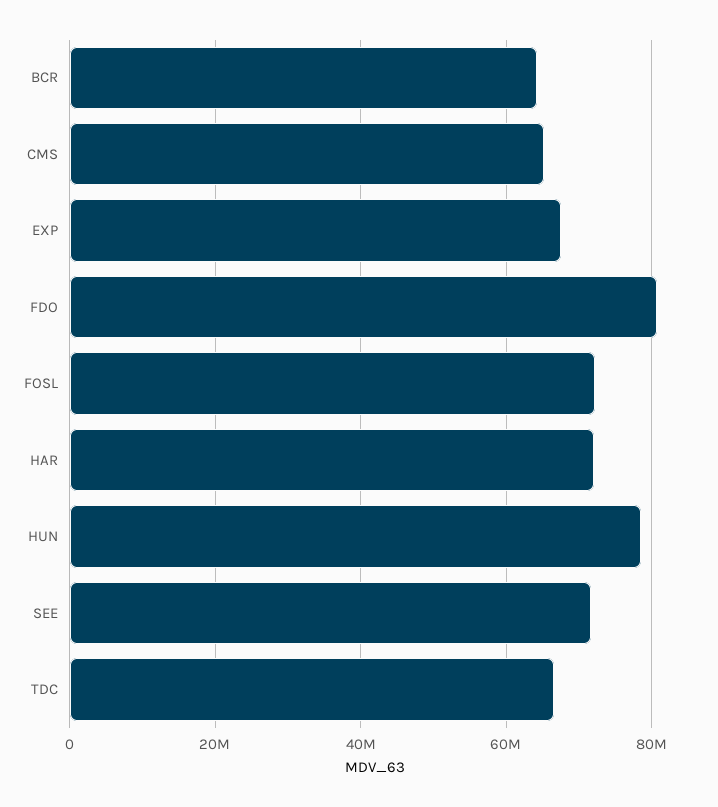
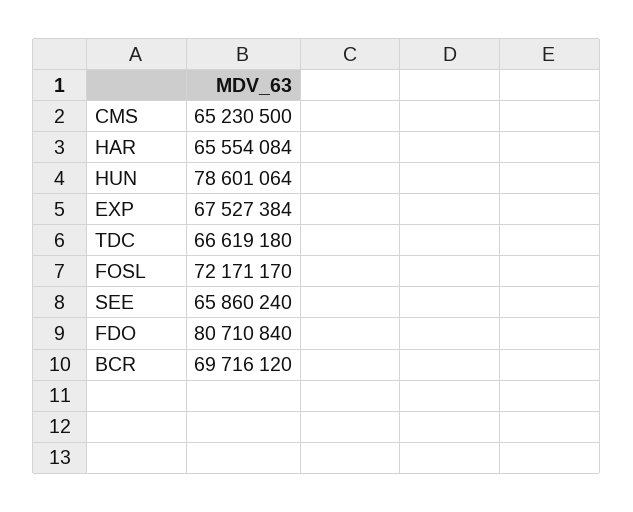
BCR: 64000000 -> 69716120
HAR: 72000000 -> 65554084
SEE: 72000000 -> 65860240

